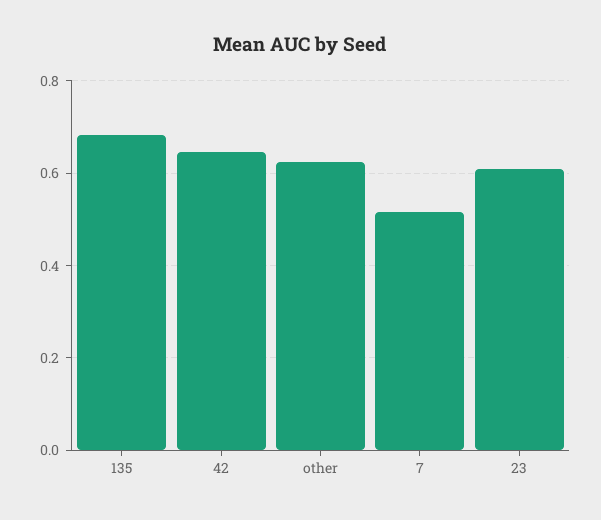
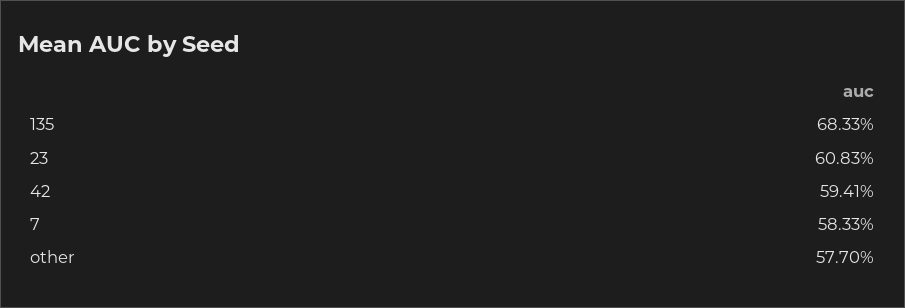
42: 0.64 -> 0.5941
other: 0.62 -> 0.577
7: 0.52 -> 0.5833

